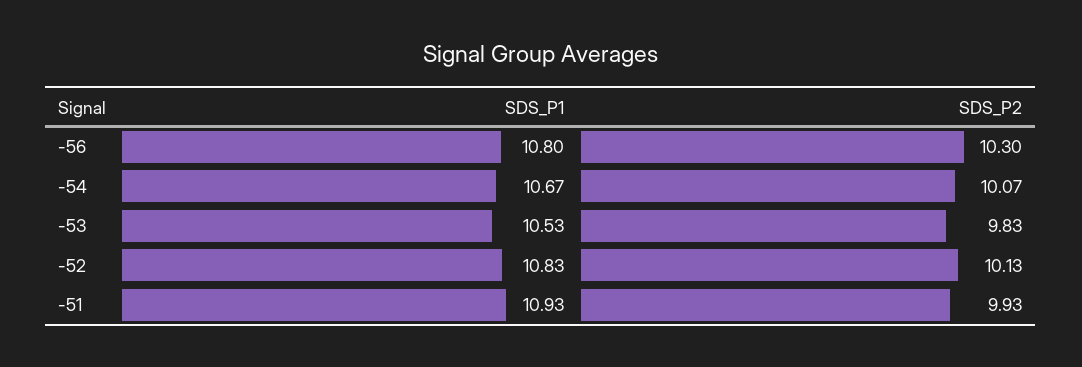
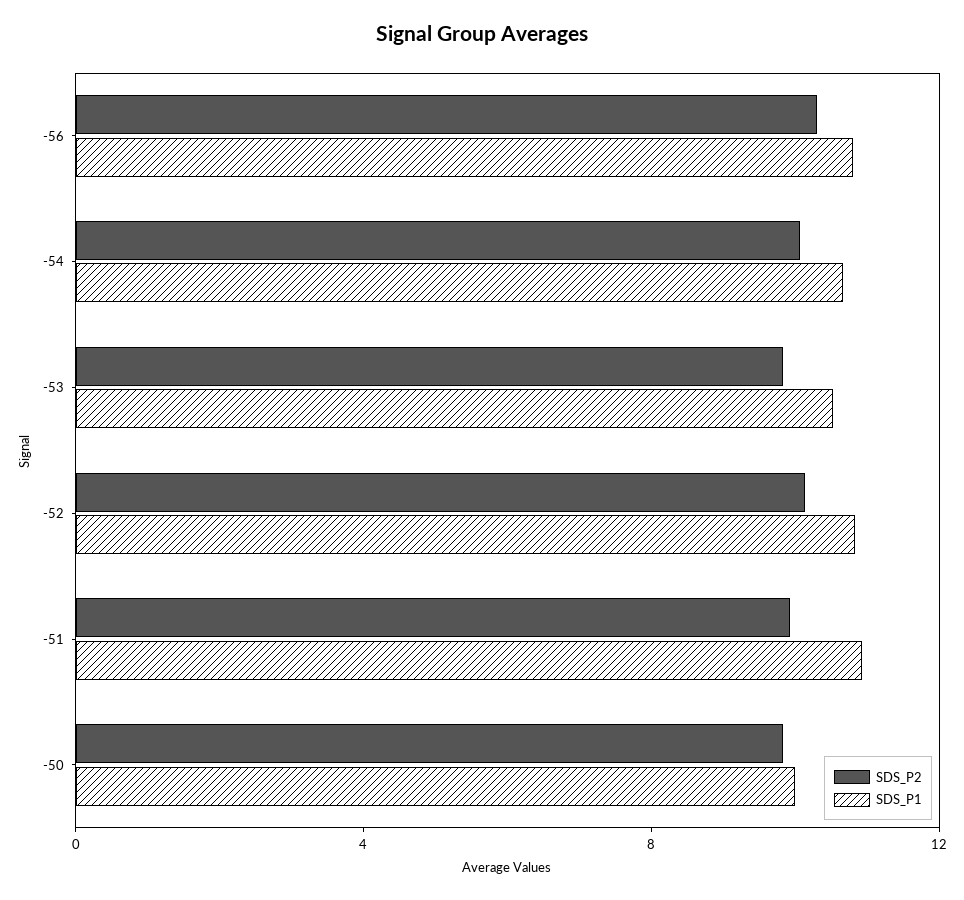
SDS_P2, -50: none -> 10
SDS_P1, -50: none -> 10

